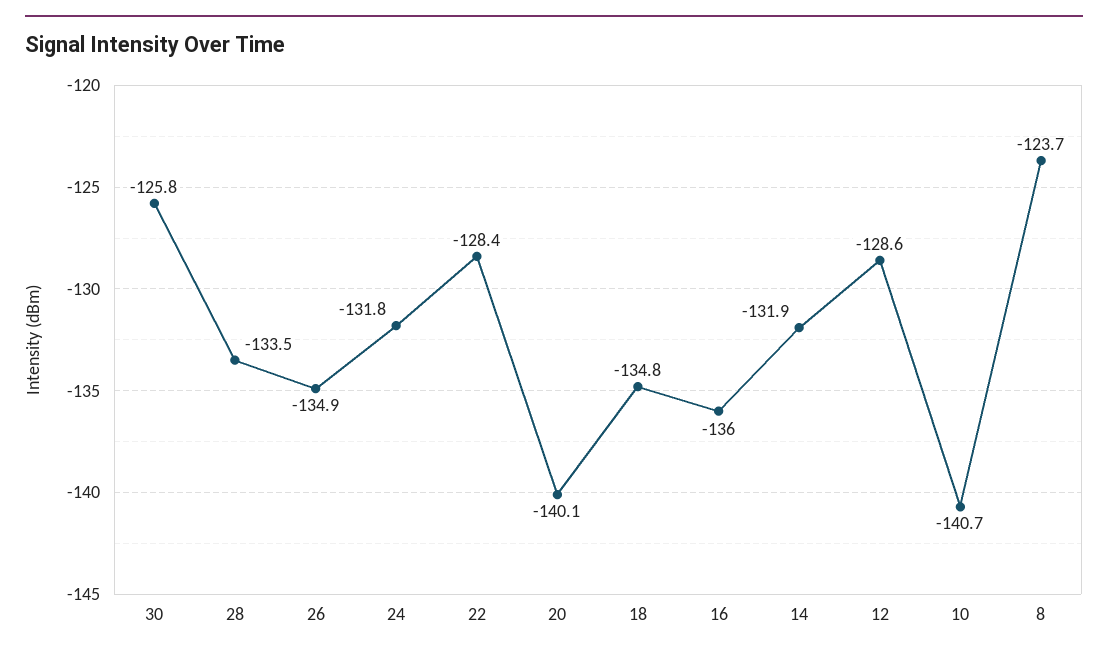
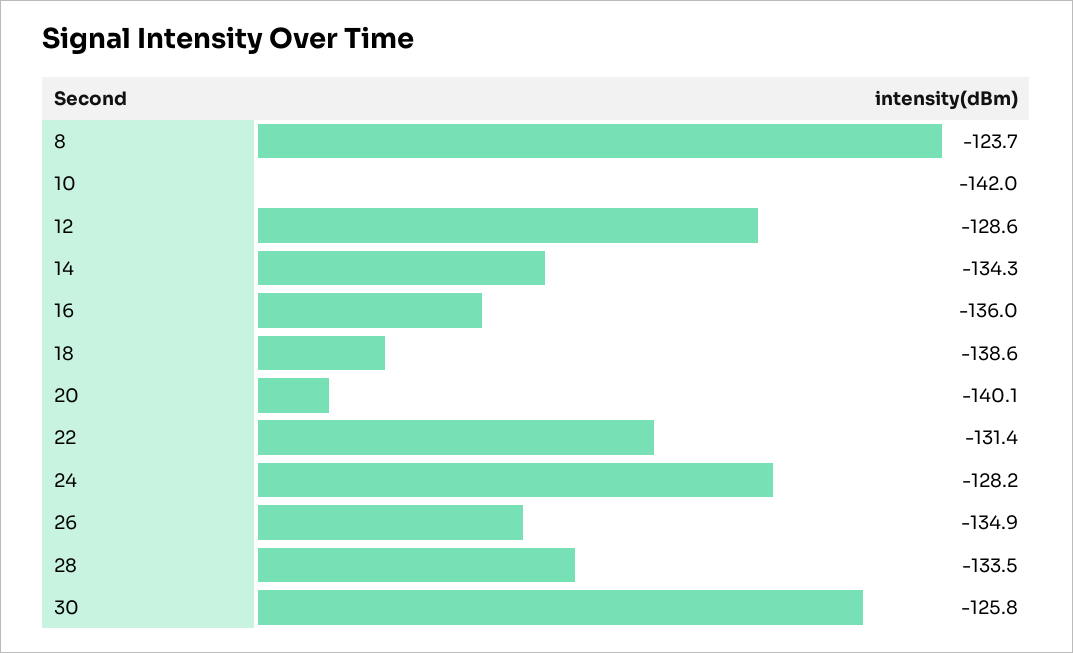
24: -131.8 -> -128.2
22: -128.4 -> -131.4
18: -134.8 -> -138.6
14: -131.9 -> -134.3
10: -140.7 -> -142

